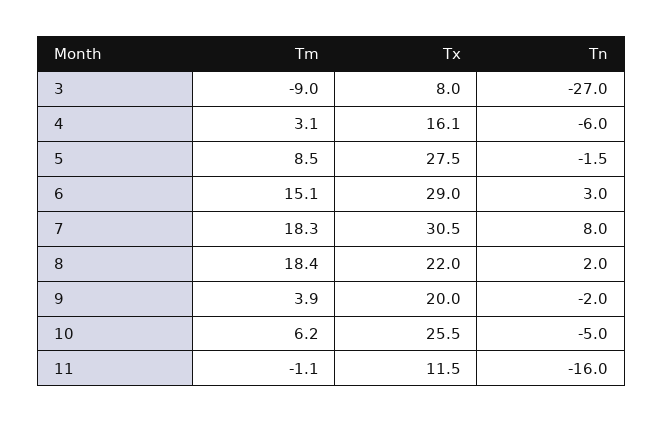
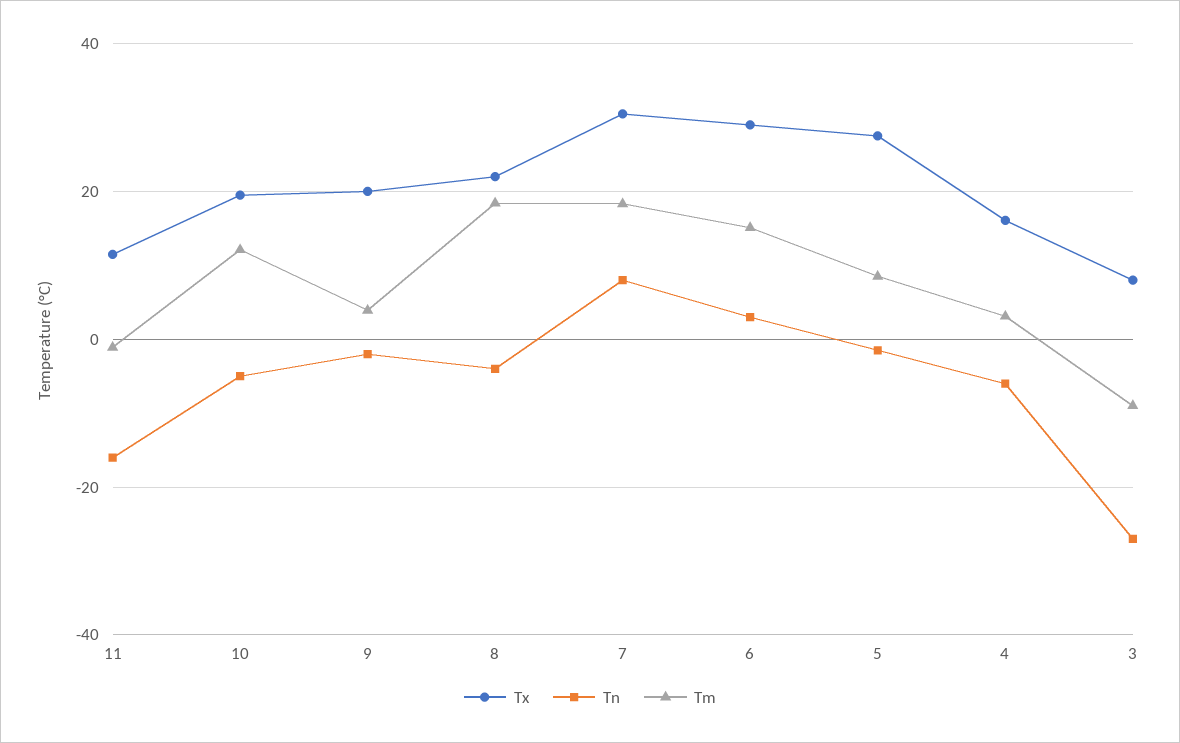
Tn, 8: 2 -> -4
Tm, 10: 6.2 -> 12
Tx, 10: 25.5 -> 20

